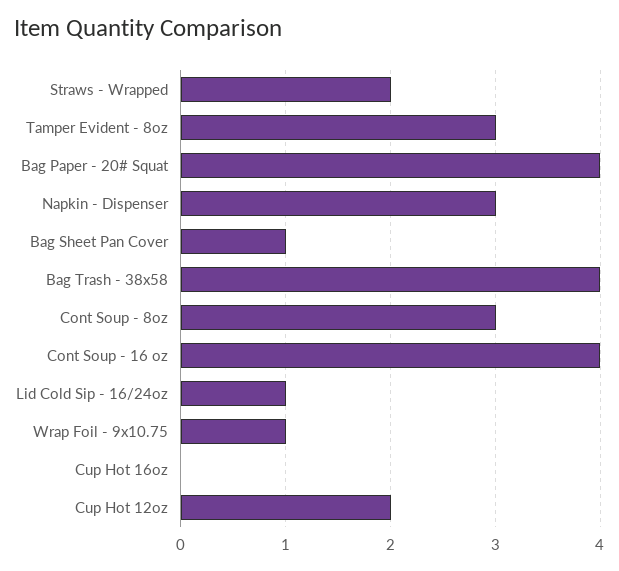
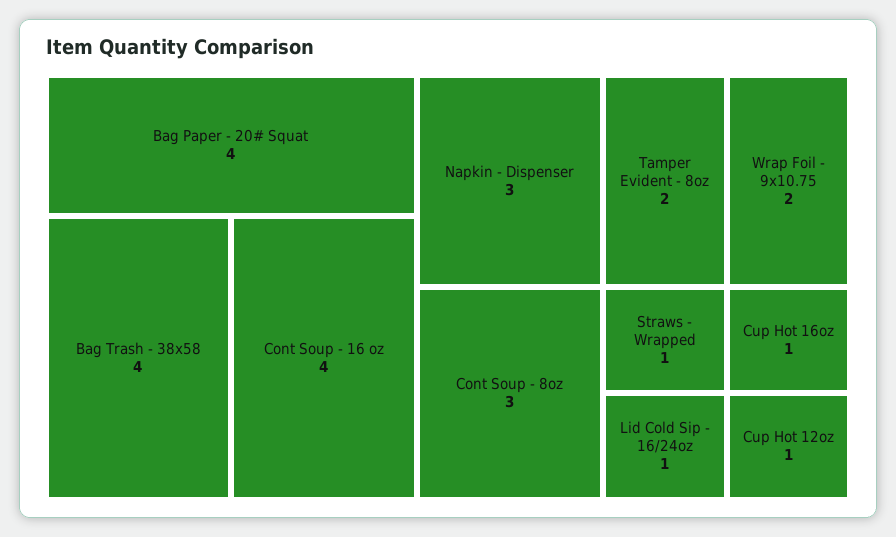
Straws - Wrapped: 2 -> 1
Tamper Evident - 8oz: 3 -> 2
Bag Sheet Pan Cover: 1 -> none
Wrap Foil - 9x10.75: 1 -> 2
Cup Hot 16oz: 0 -> 1
Cup Hot 12oz: 2 -> 1

